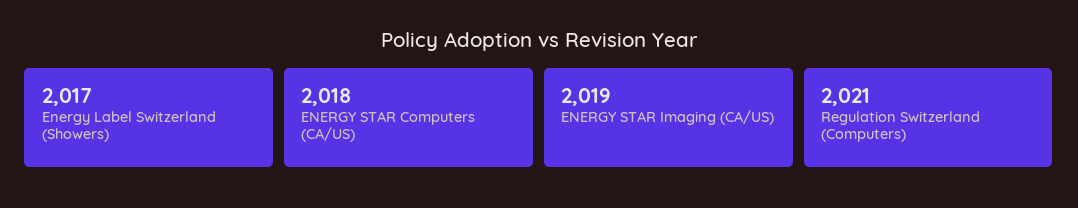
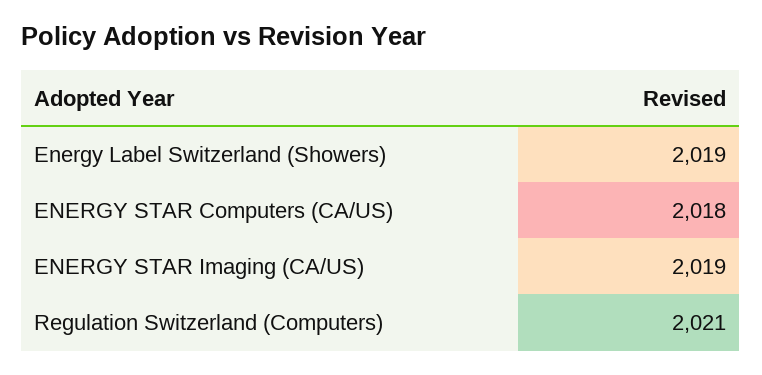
Energy Label Switzerland (Showers): 2017 -> 2019

